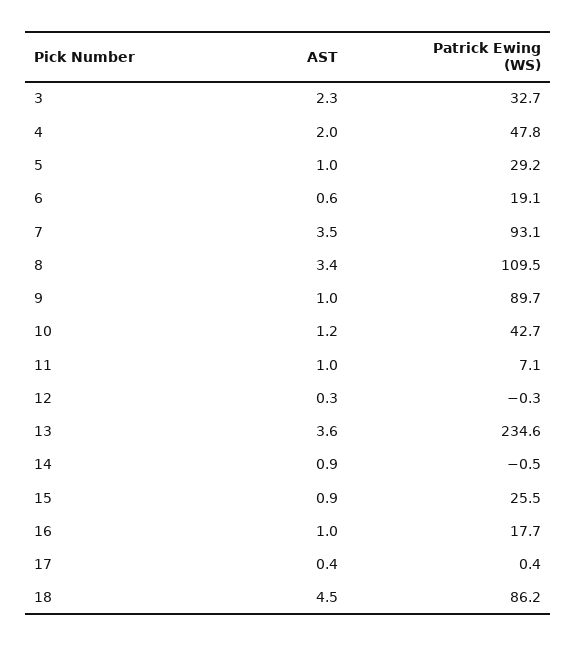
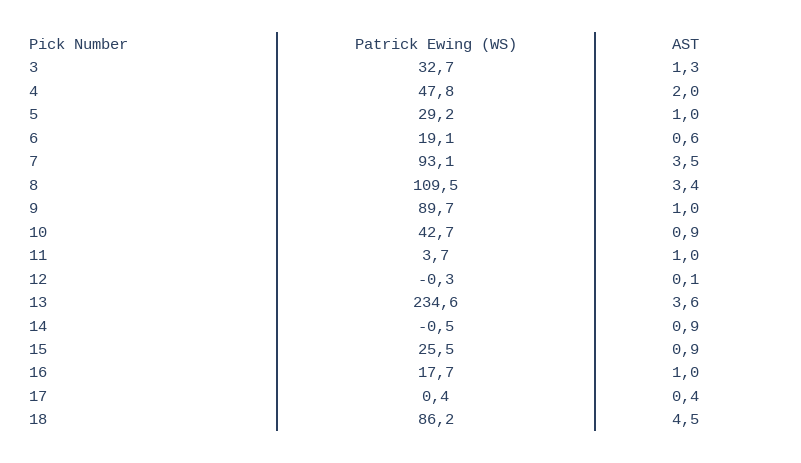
AST, 3: 2.3 -> 1.3
AST, 10: 1.2 -> 0.9
Patrick Ewing (WS), 11: 7.1 -> 3.7
AST, 12: 0.3 -> 0.1

